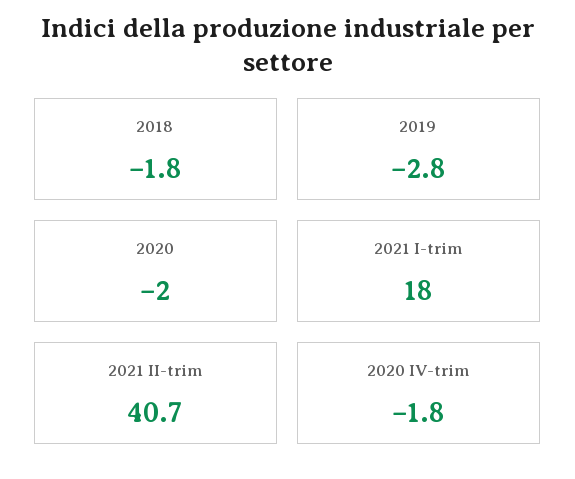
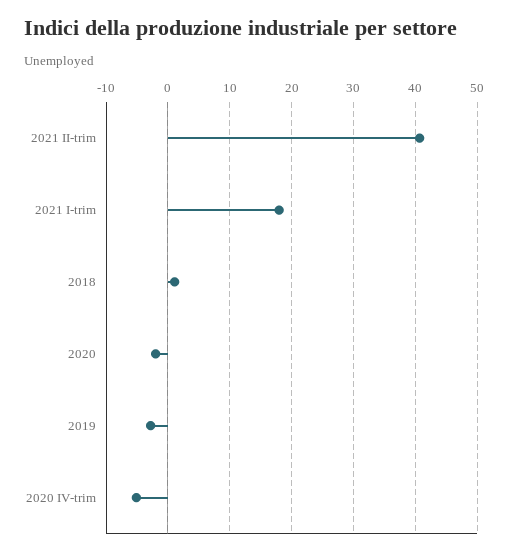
2018: -1.8 -> 1
2020 IV-trim: -1.8 -> -5

